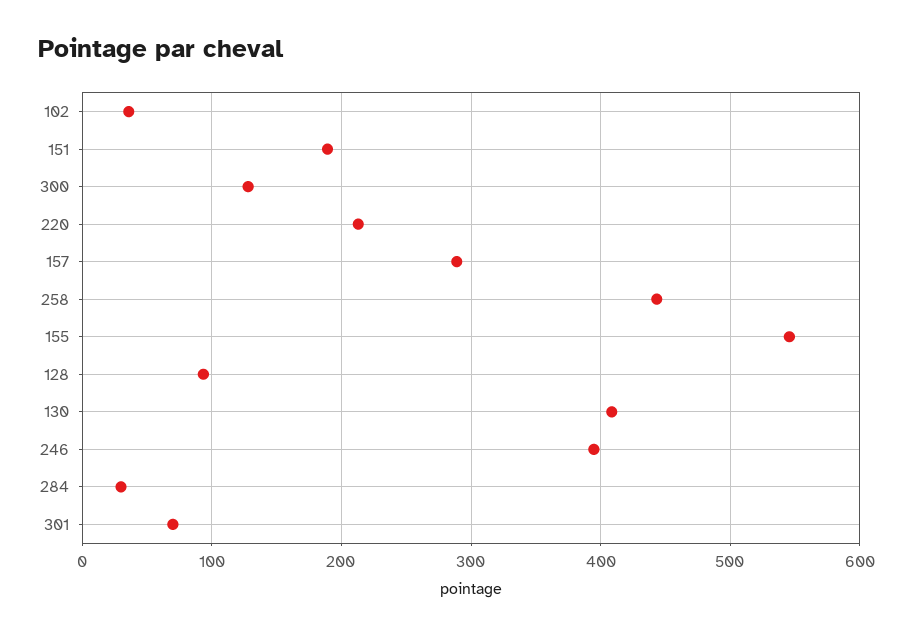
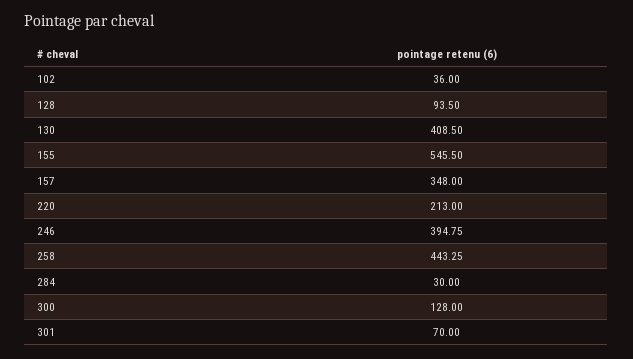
151: 190 -> none
157: 290 -> 348

